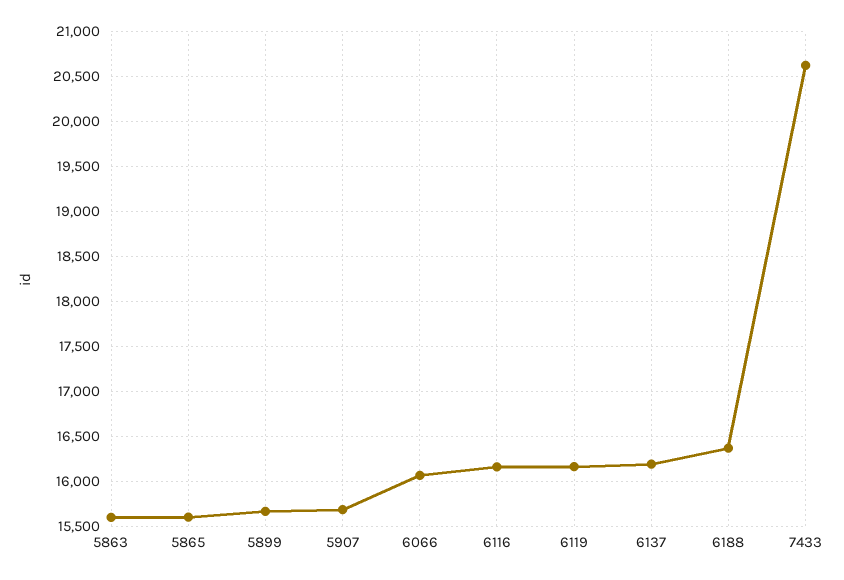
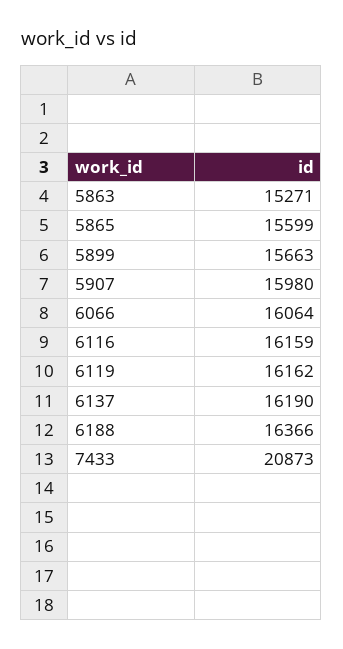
5863: 15600 -> 15271
5907: 15700 -> 15980
7433: 20600 -> 20873

